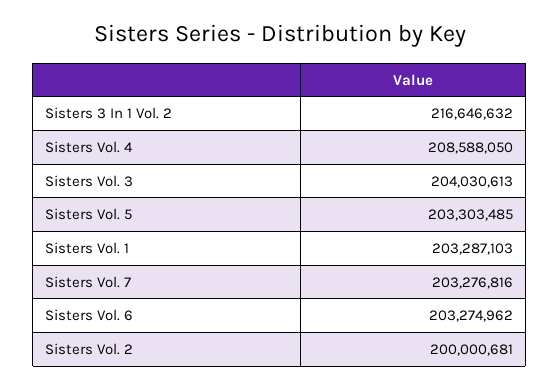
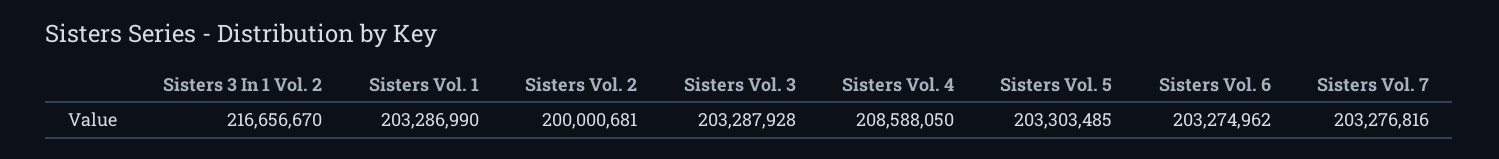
Sisters 3 In 1 Vol. 2: 216646632 -> 216656670
Sisters Vol. 3: 204030613 -> 203287928
Sisters Vol. 1: 203287103 -> 203286990

